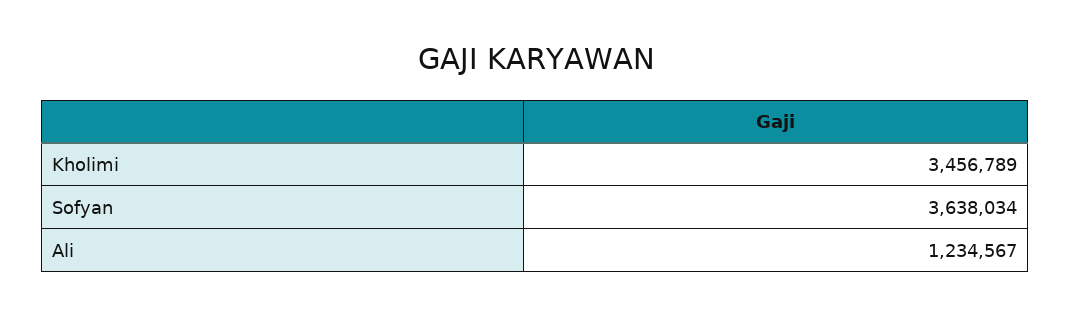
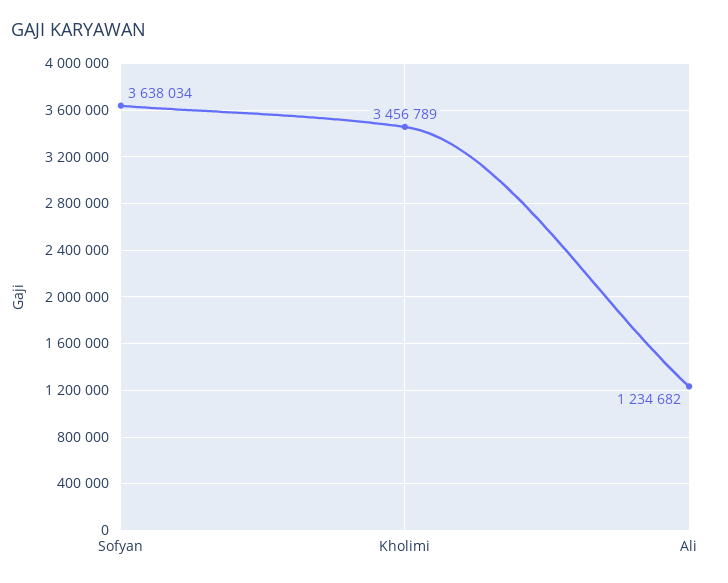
Ali: 1234567 -> 1234682

